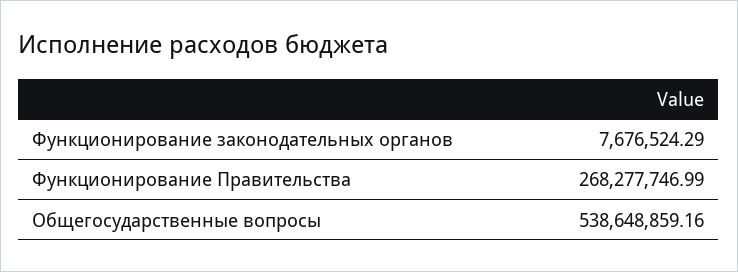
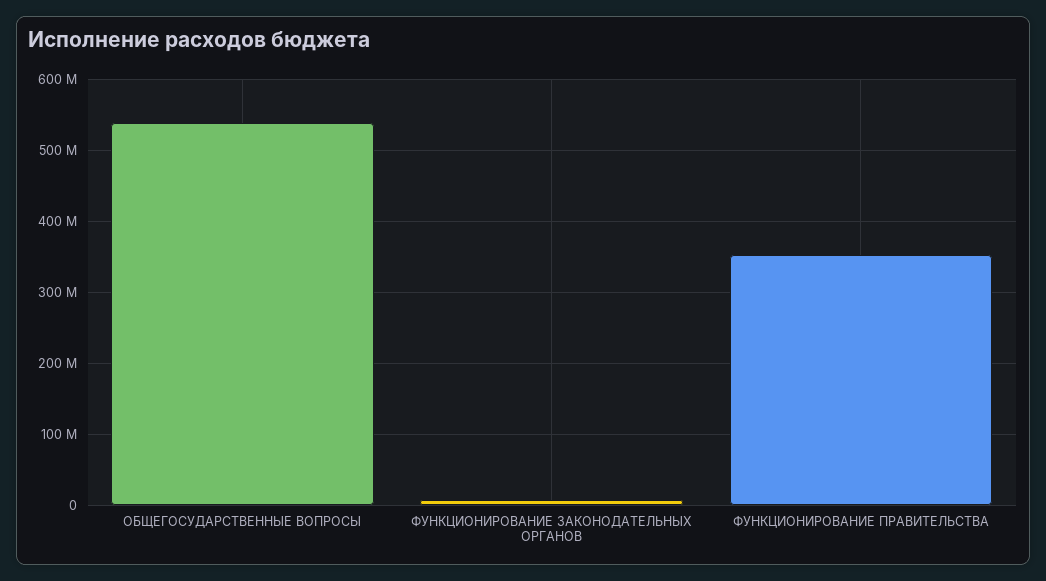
Функционирование Правительства: 268277746.99 -> 350000000

